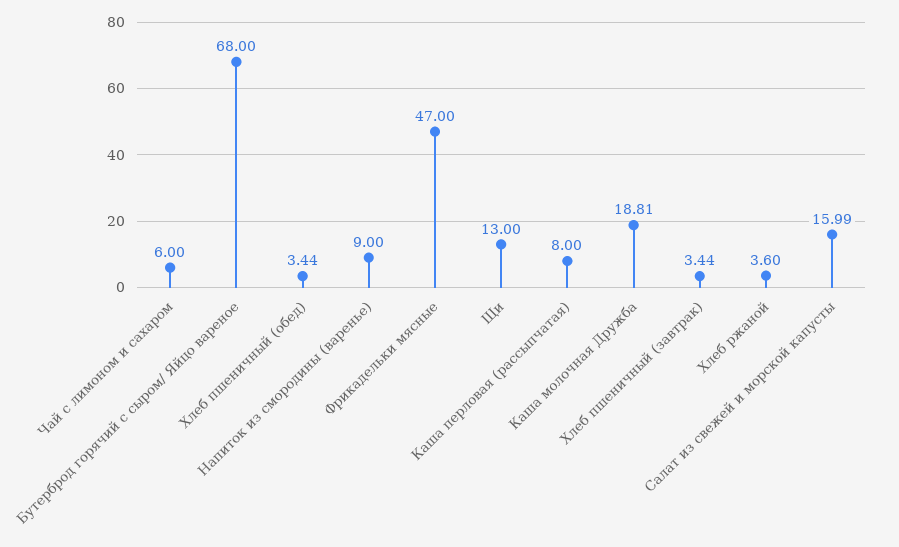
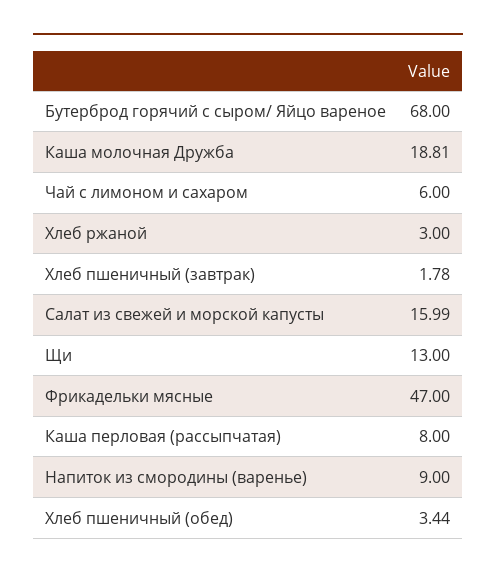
Хлеб пшеничный (завтрак): 3.44 -> 1.78
Хлеб ржаной: 3.6 -> 3

